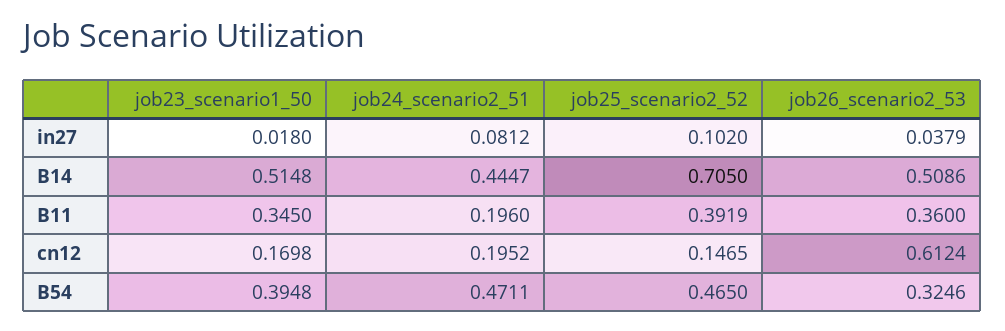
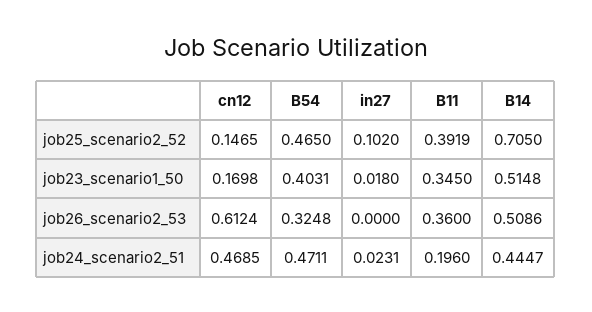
job24_scenario2_51, in27: 0.0812 -> 0.0231
job26_scenario2_53, in27: 0.0379 -> 0
job24_scenario2_51, cn12: 0.1952 -> 0.4685
job23_scenario1_50, B54: 0.3948 -> 0.4031
job26_scenario2_53, B54: 0.3246 -> 0.3248

